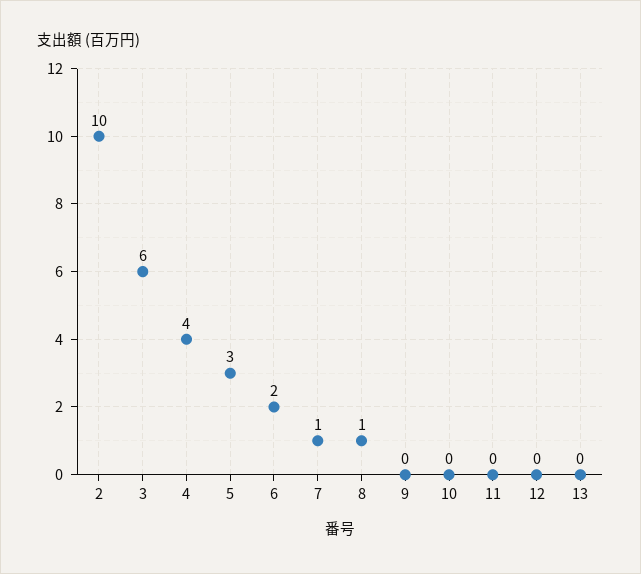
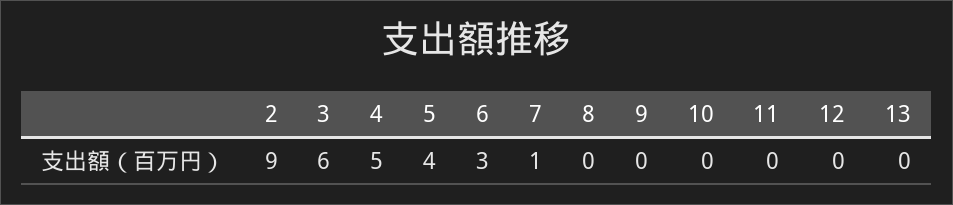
2: 10 -> 9
4: 4 -> 5
5: 3 -> 4
6: 2 -> 3
8: 1 -> 0

